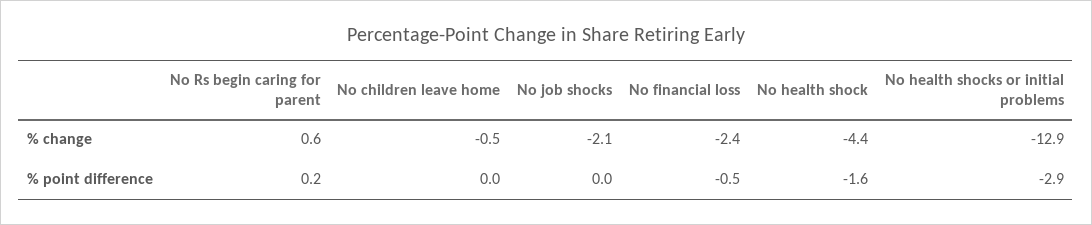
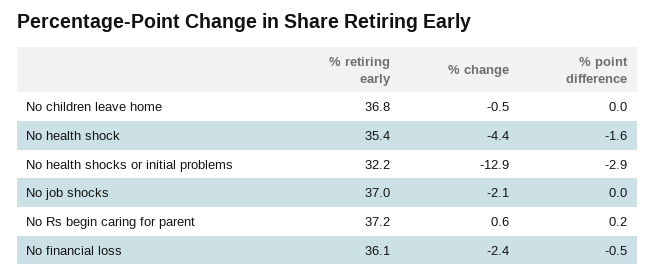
No children leave home, % retiring early: none -> 36.8
No health shock, % retiring early: none -> 35.4
No health shocks or initial problems, % retiring early: none -> 32.2
No job shocks, % retiring early: none -> 37
No Rs begin caring for parent, % retiring early: none -> 37.2
No financial loss, % retiring early: none -> 36.1

